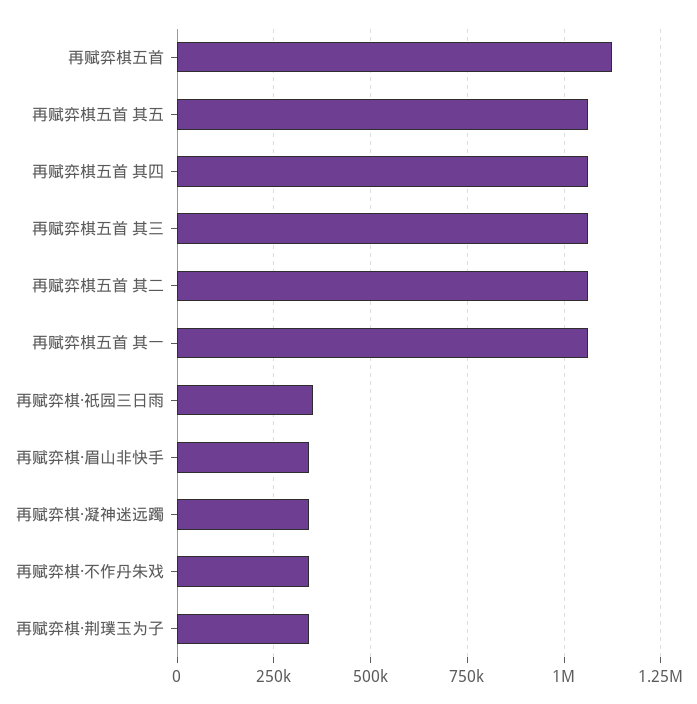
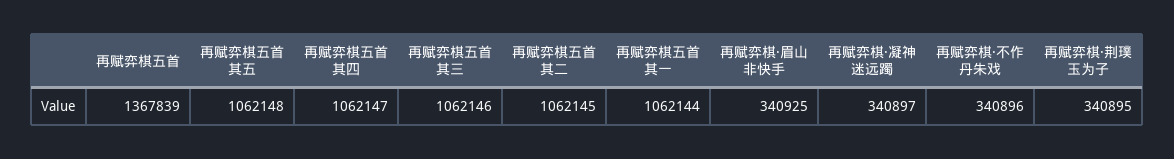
再赋弈棋五首: 1125000 -> 1367839
再赋弈棋·祇园三日雨: 350000 -> none

